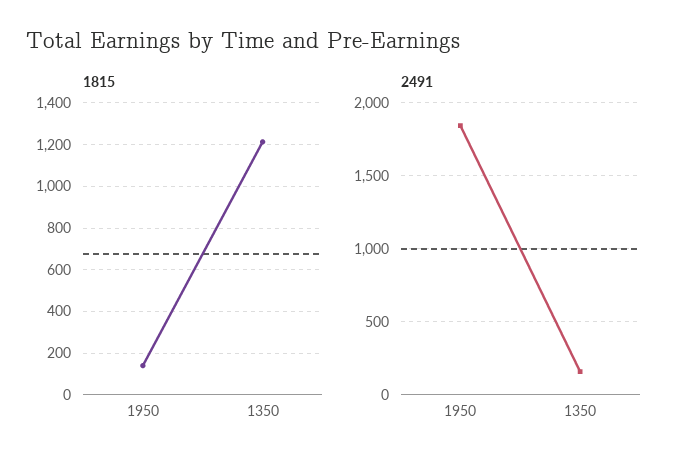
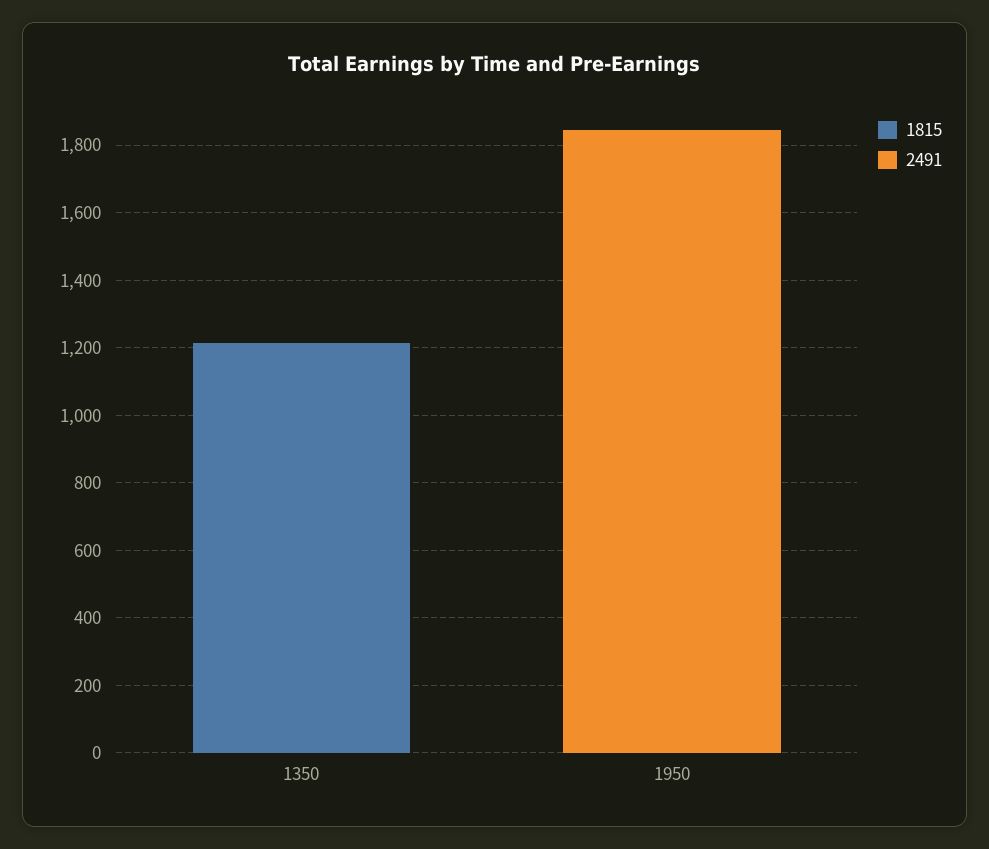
1815, 1950: 150 -> 0
2491, 1350: 150 -> 0

